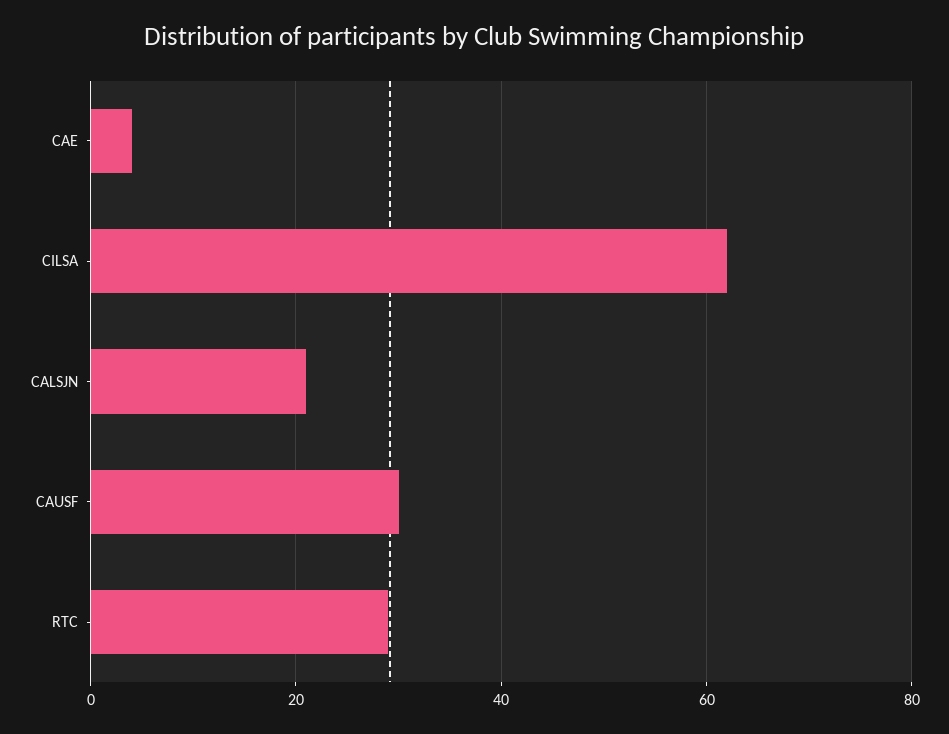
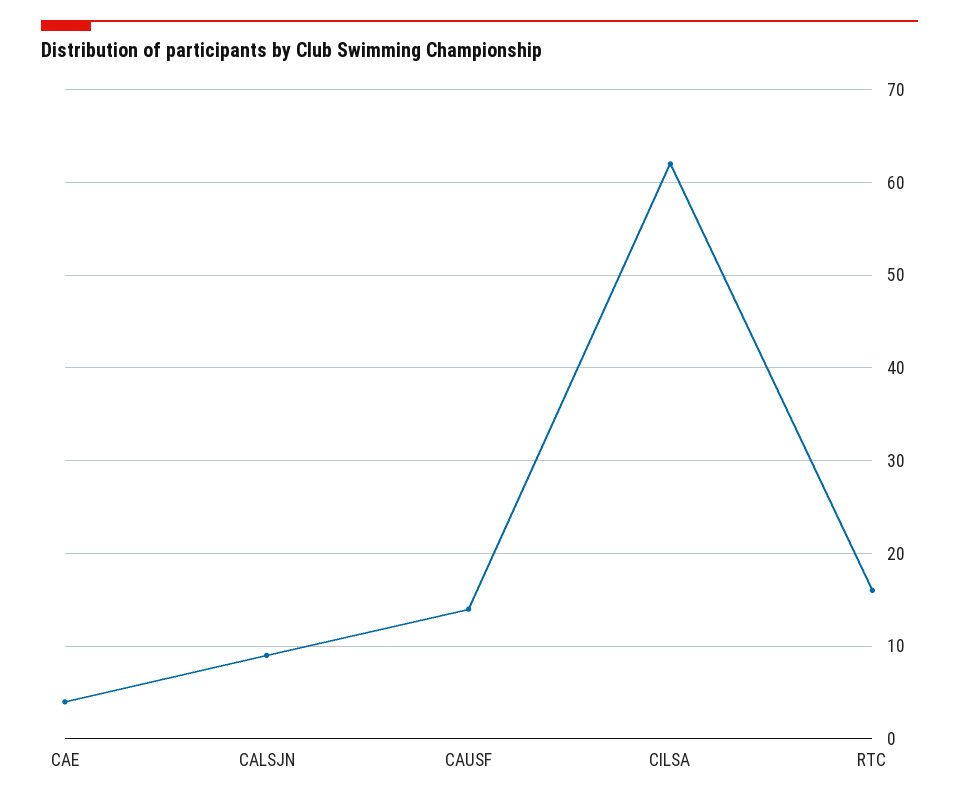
CALSJN: 20 -> 9
CAUSF: 30 -> 14
RTC: 30 -> 16

